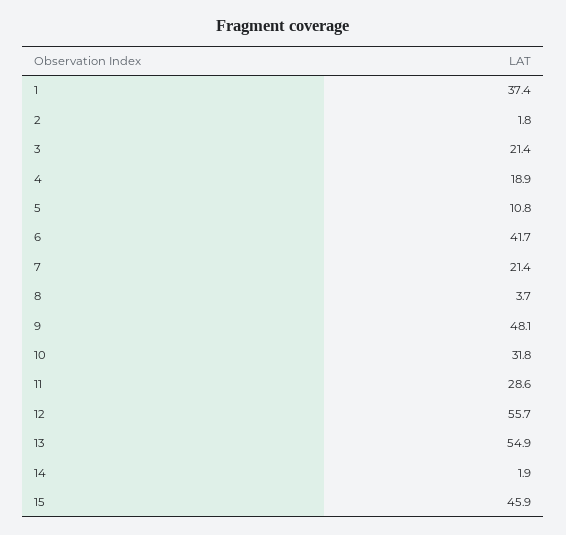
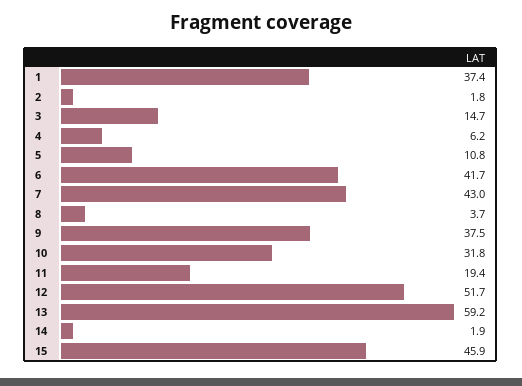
3: 21.4 -> 14.7
4: 18.9 -> 6.2
7: 21.4 -> 43
9: 48.1 -> 37.5
11: 28.6 -> 19.4
12: 55.7 -> 51.7
13: 54.9 -> 59.2

